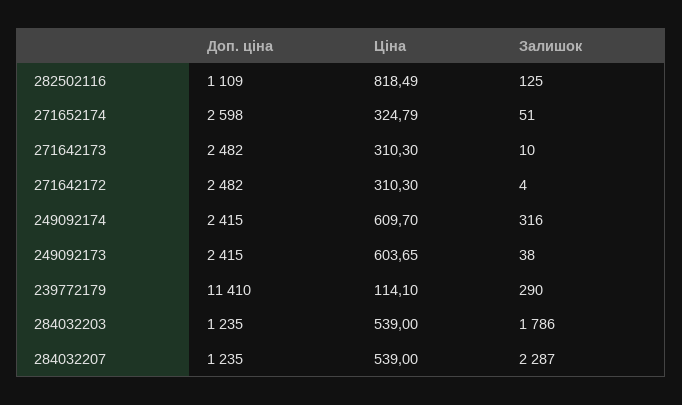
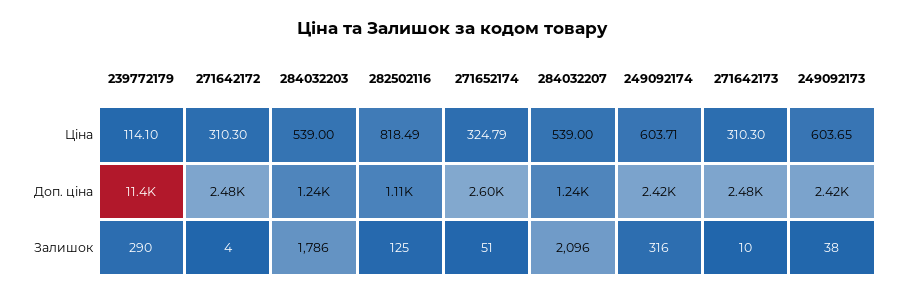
Ціна, 249092174: 609.7 -> 603.71
Залишок, 284032207: 2287 -> 2096

